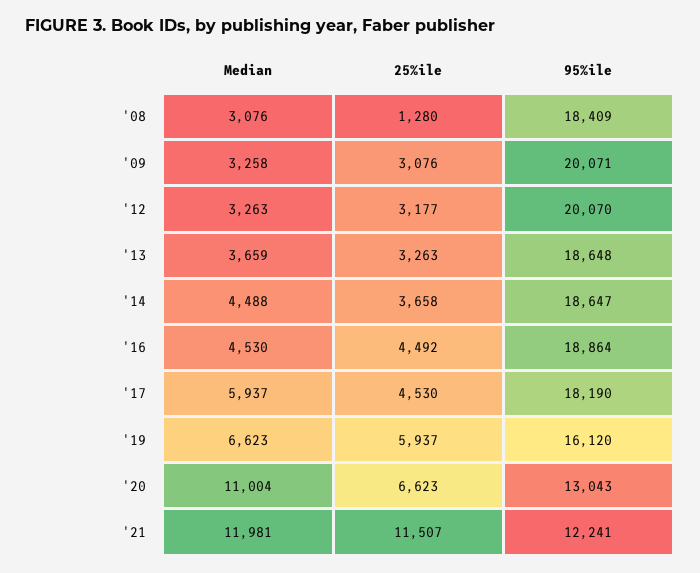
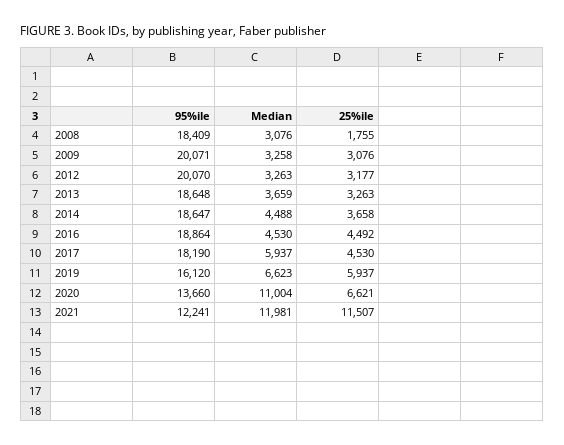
25%ile, '08: 1280 -> 1755
25%ile, '20: 6623 -> 6621
95%ile, '20: 13043 -> 13660

